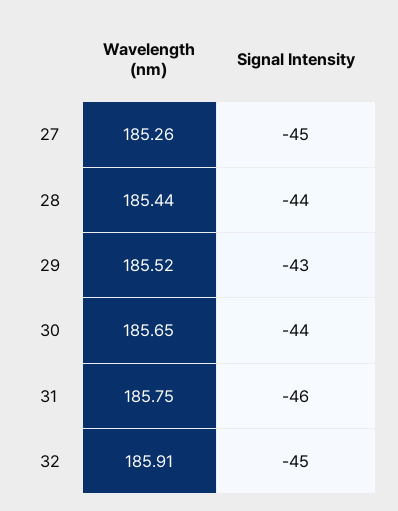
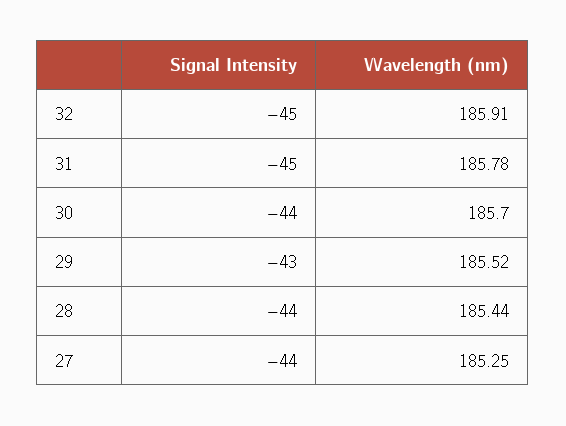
Wavelength (nm), 27: 185.26 -> 185.25
Signal Intensity, 27: -45 -> -44
Wavelength (nm), 30: 185.65 -> 185.7
Wavelength (nm), 31: 185.75 -> 185.78
Signal Intensity, 31: -46 -> -45

